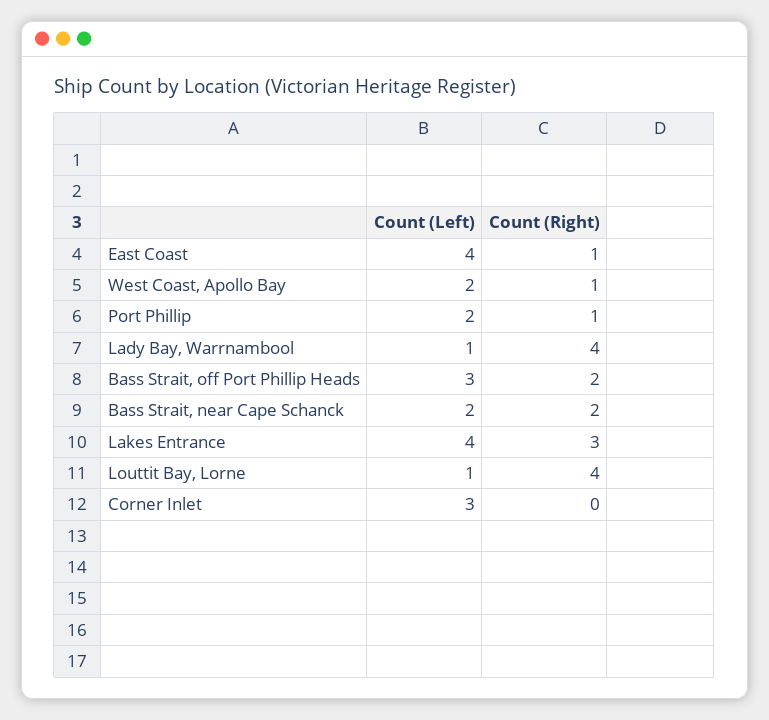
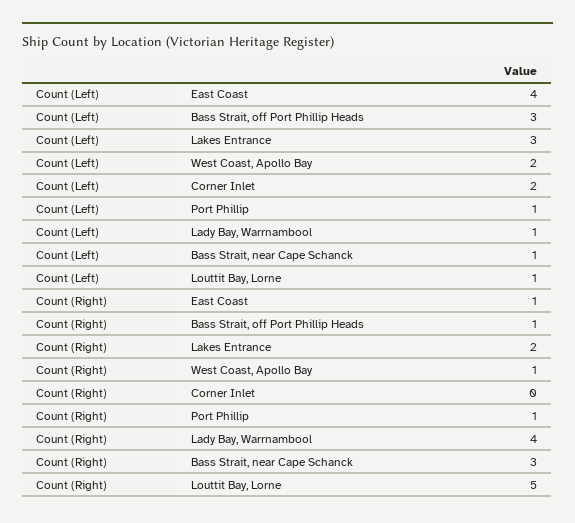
Count (Left), Port Phillip: 2 -> 1
Count (Right), Bass Strait, off Port Phillip Heads: 2 -> 1
Count (Left), Bass Strait, near Cape Schanck: 2 -> 1
Count (Right), Bass Strait, near Cape Schanck: 2 -> 3
Count (Left), Lakes Entrance: 4 -> 3
Count (Right), Lakes Entrance: 3 -> 2
Count (Right), Louttit Bay, Lorne: 4 -> 5
Count (Left), Corner Inlet: 3 -> 2

